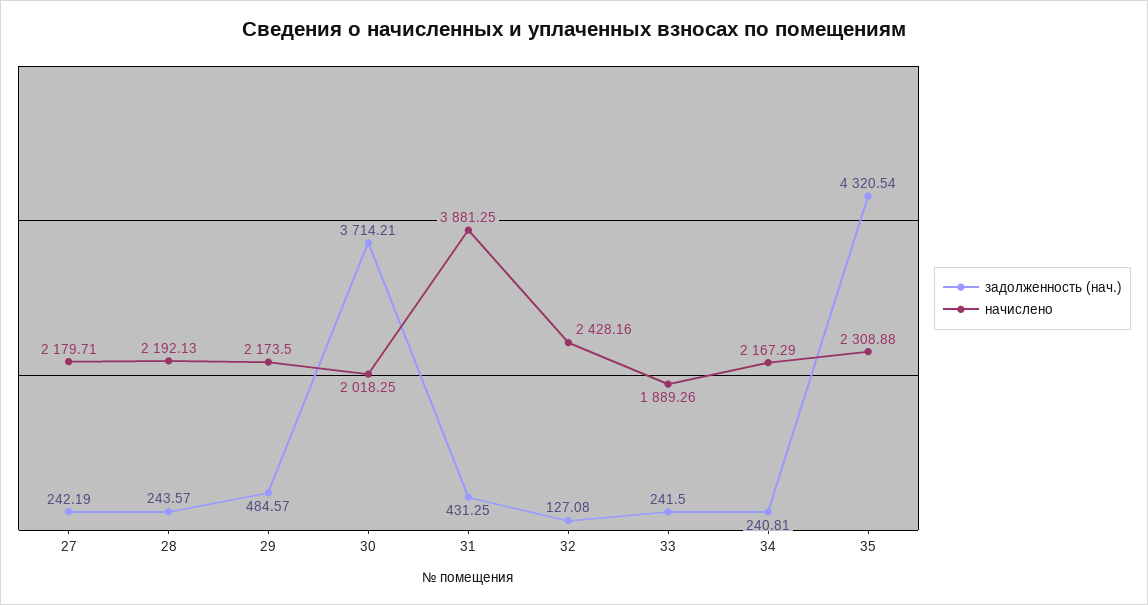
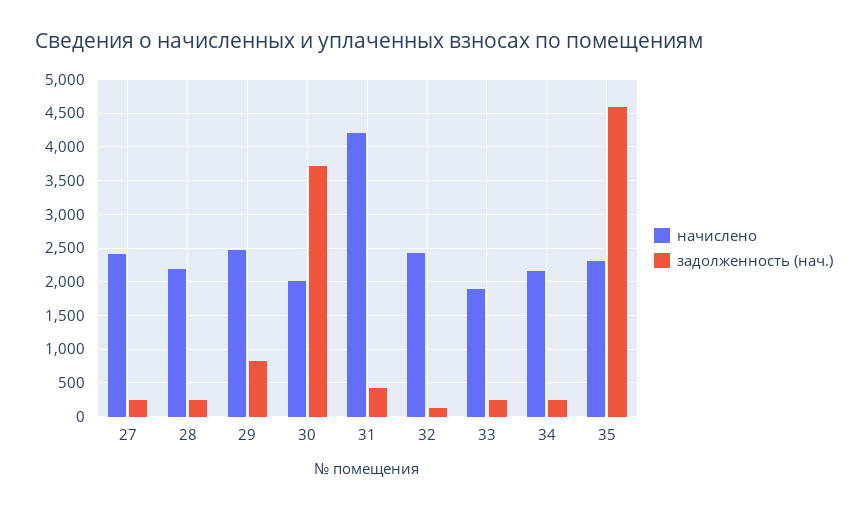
начислено, 27: 2179.71 -> 2400
задолженность (нач.), 29: 484.57 -> 800
начислено, 29: 2173.5 -> 2500
начислено, 31: 3881.25 -> 4200
задолженность (нач.), 35: 4320.54 -> 4600

